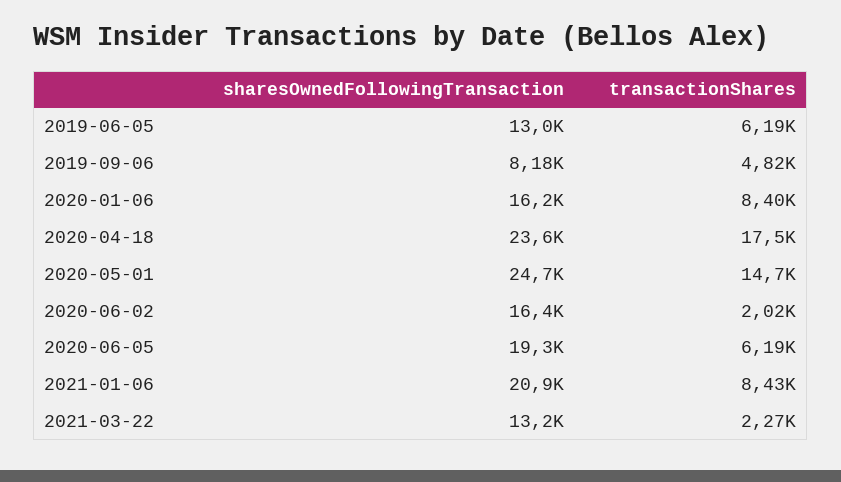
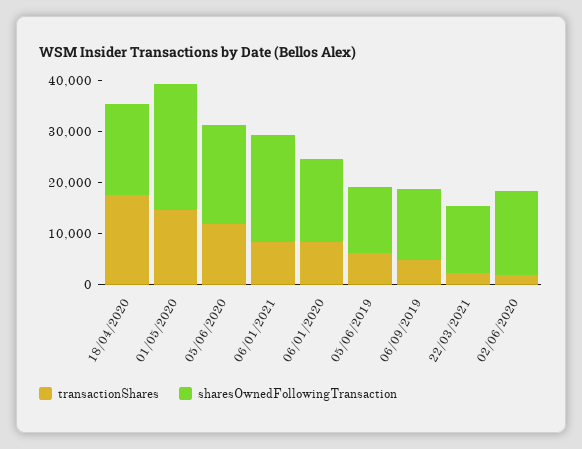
sharesOwnedFollowingTransaction, 2019-09-06: 8180 -> 14000
sharesOwnedFollowingTransaction, 2020-04-18: 23600 -> 18000
transactionShares, 2020-06-05: 6190 -> 12000

